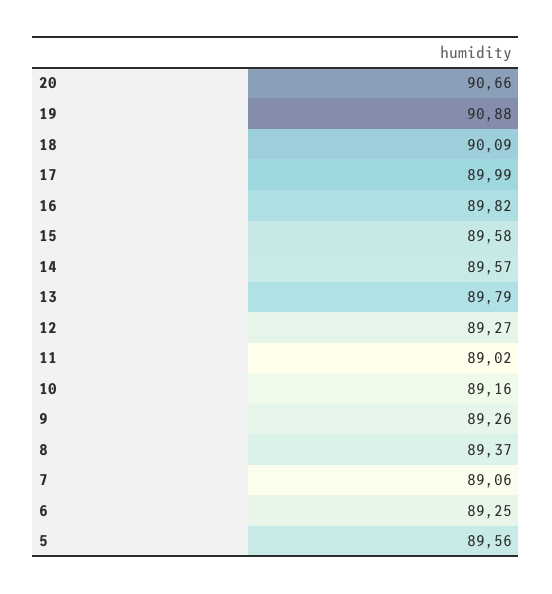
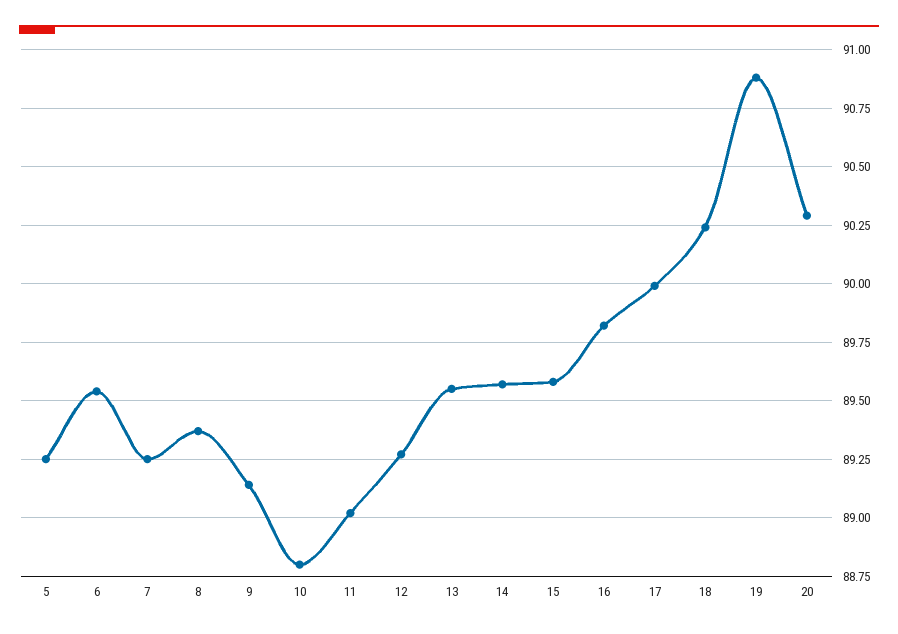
20: 90.66 -> 90.3
18: 90.09 -> 90.25
13: 89.79 -> 89.55
10: 89.16 -> 88.8
9: 89.26 -> 89.15
7: 89.06 -> 89.25
6: 89.25 -> 89.55
5: 89.56 -> 89.25

